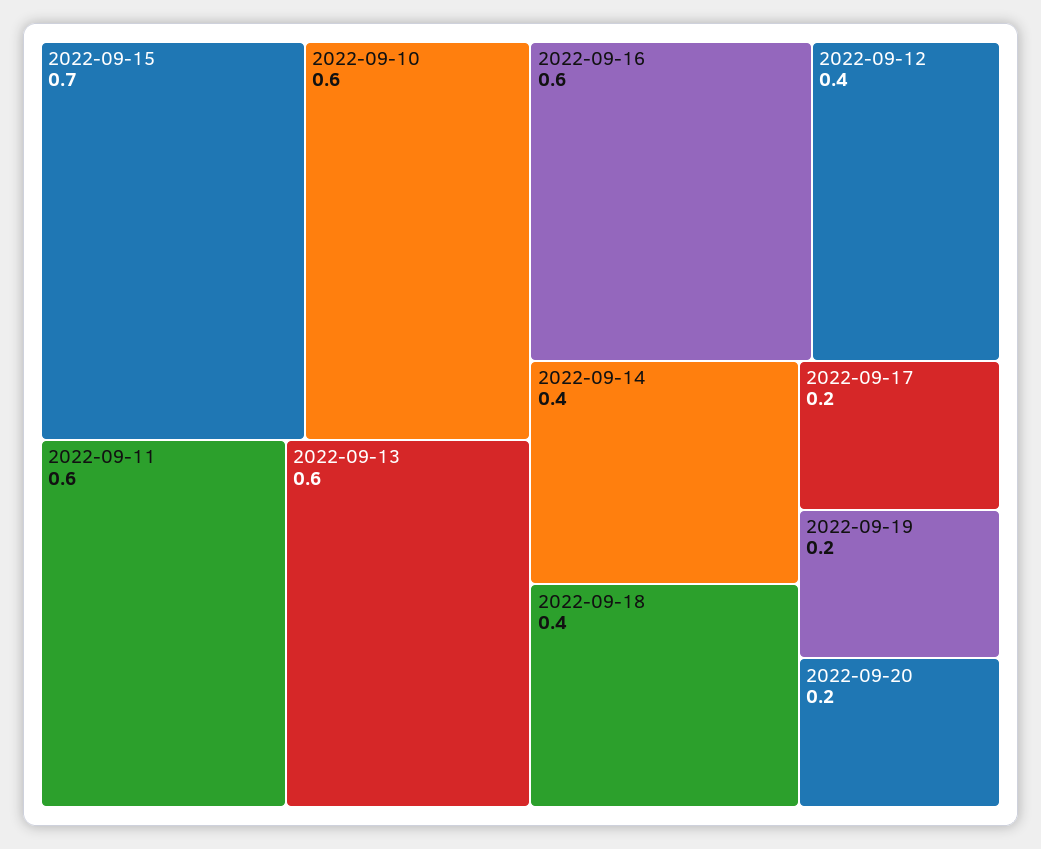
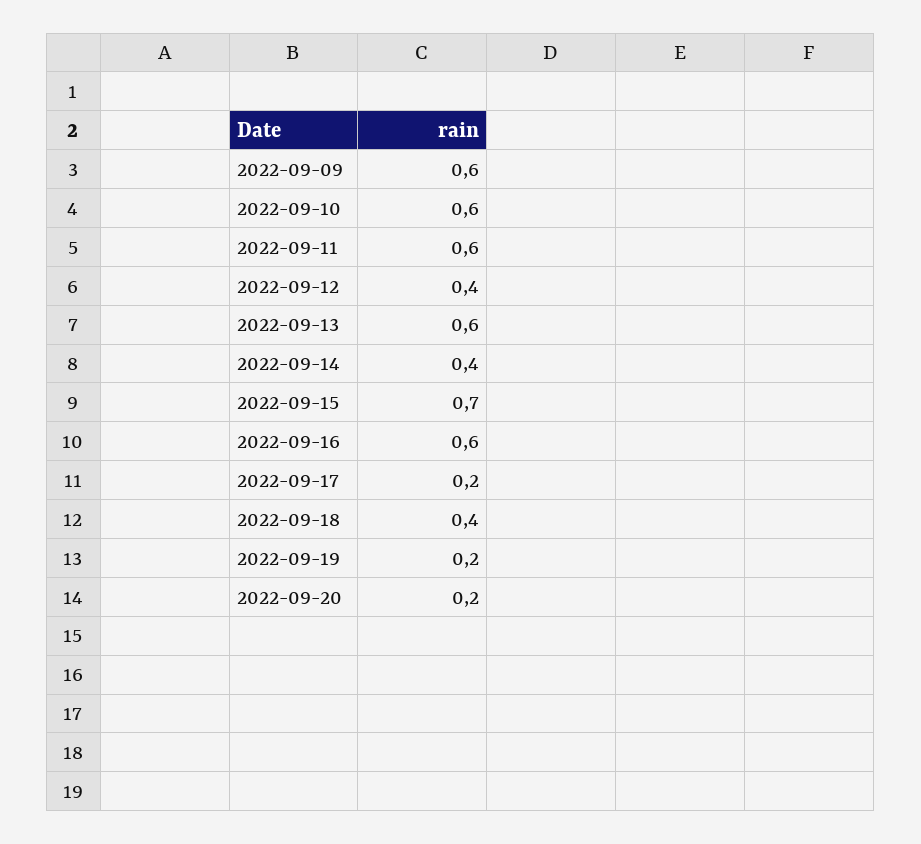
2022-09-09: none -> 0.6

